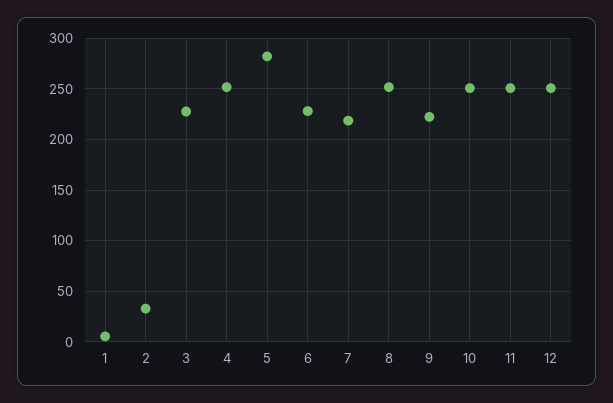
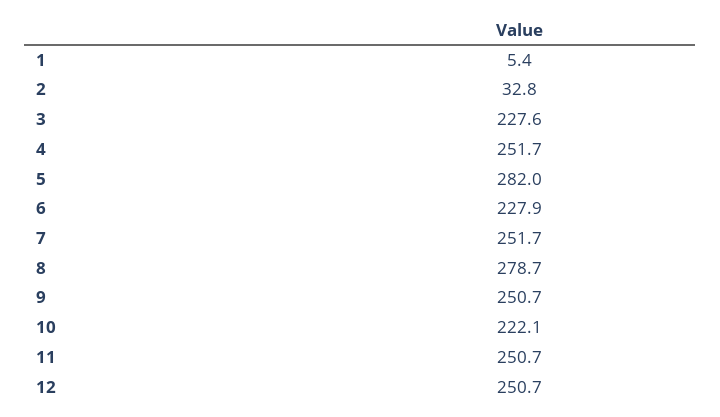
7: 220 -> 251.7
8: 250 -> 278.7
9: 220 -> 250.7
10: 250 -> 222.1

